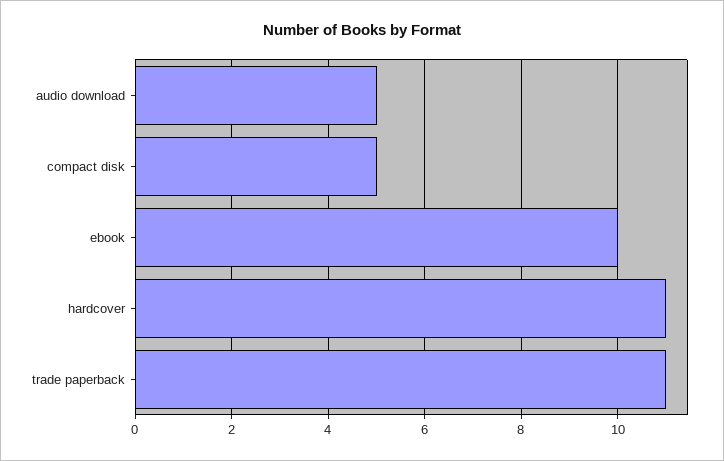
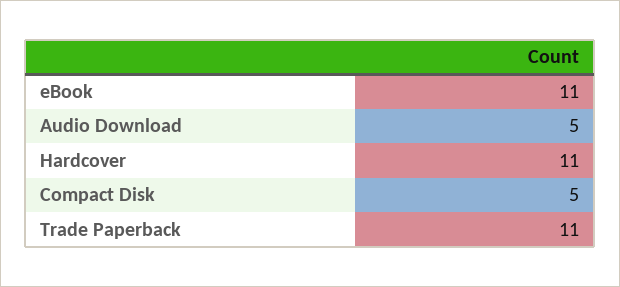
ebook: 10 -> 11

